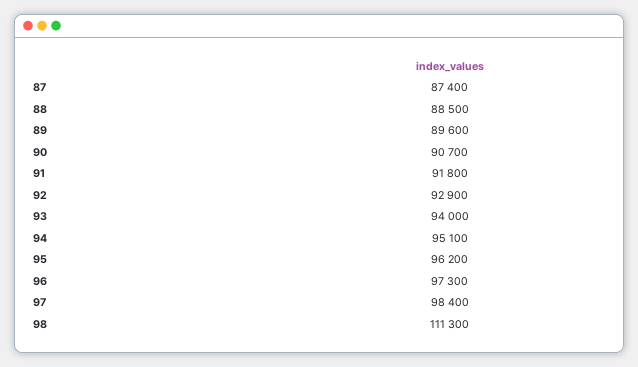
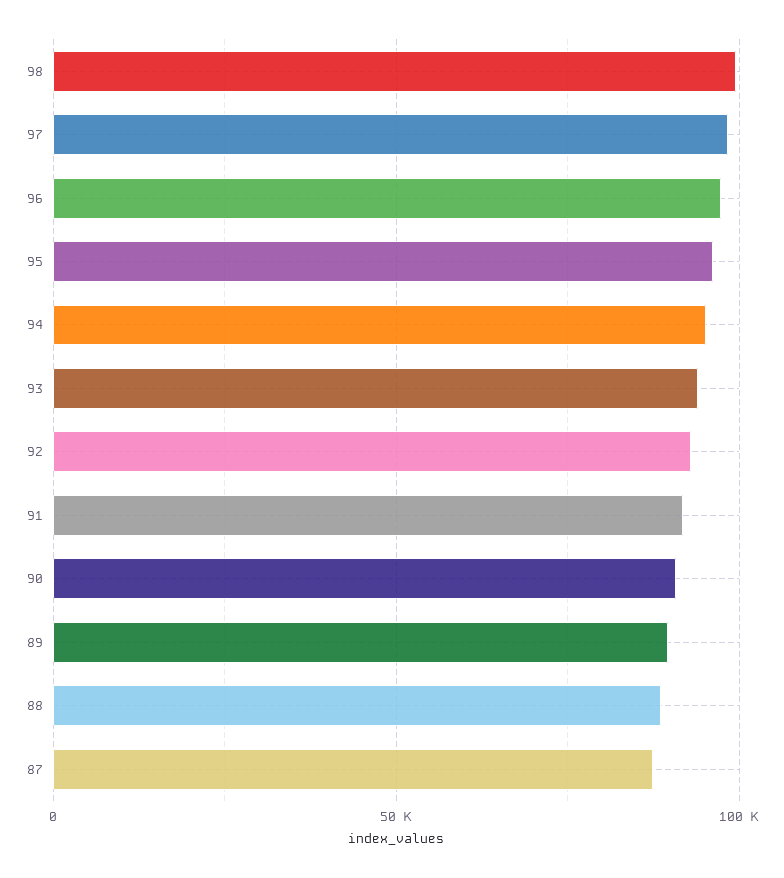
98: 111300 -> 100000

